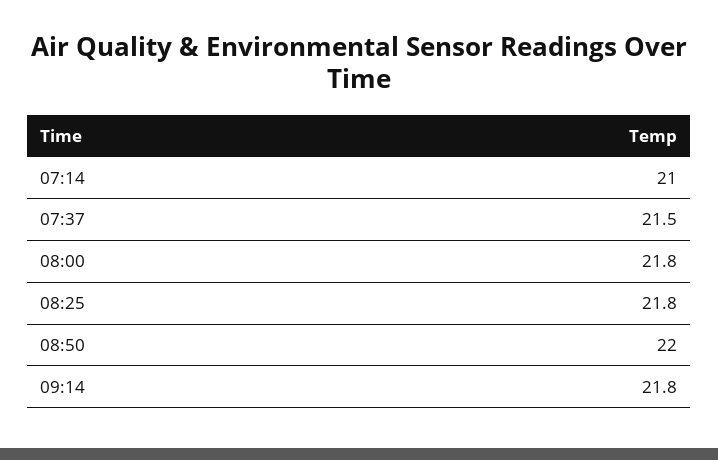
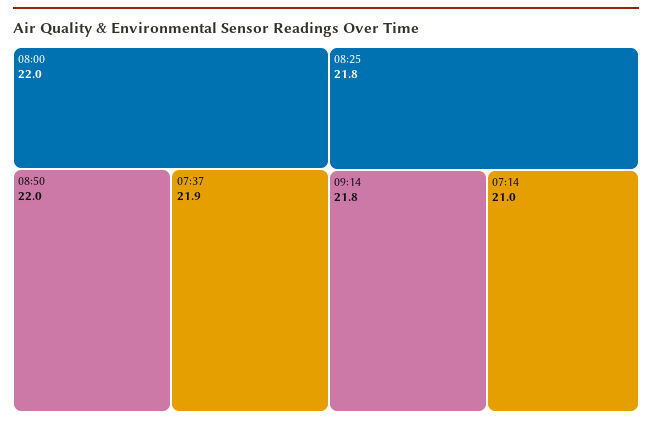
07:37: 21.5 -> 21.9
08:00: 21.8 -> 22

